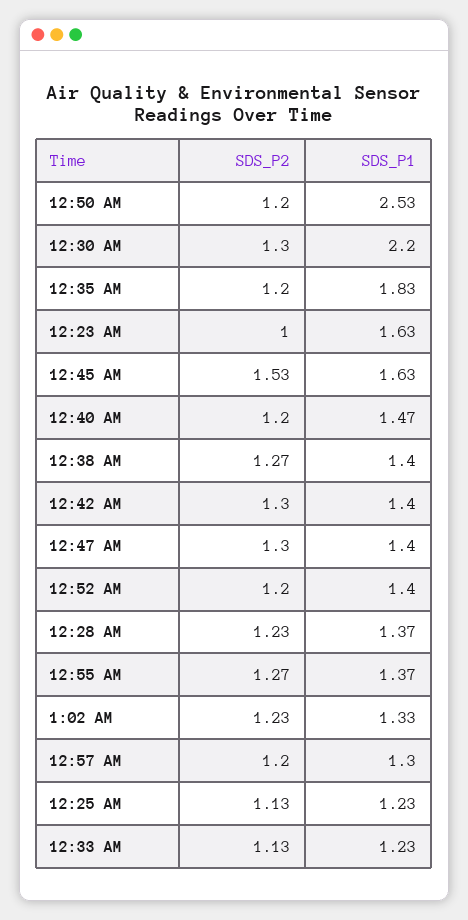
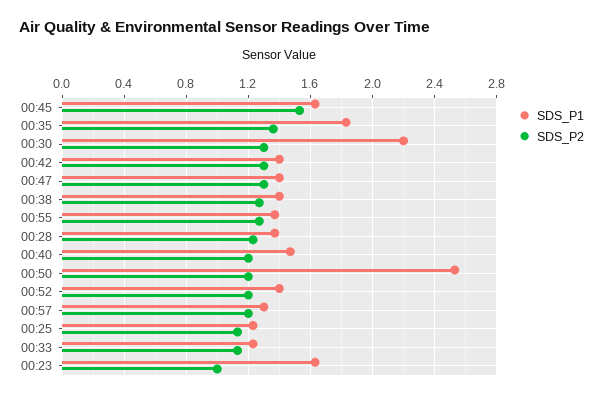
SDS_P2, 12:35 AM: 1.2 -> 1.35
SDS_P2, 1:02 AM: 1.23 -> none
SDS_P1, 1:02 AM: 1.33 -> none

